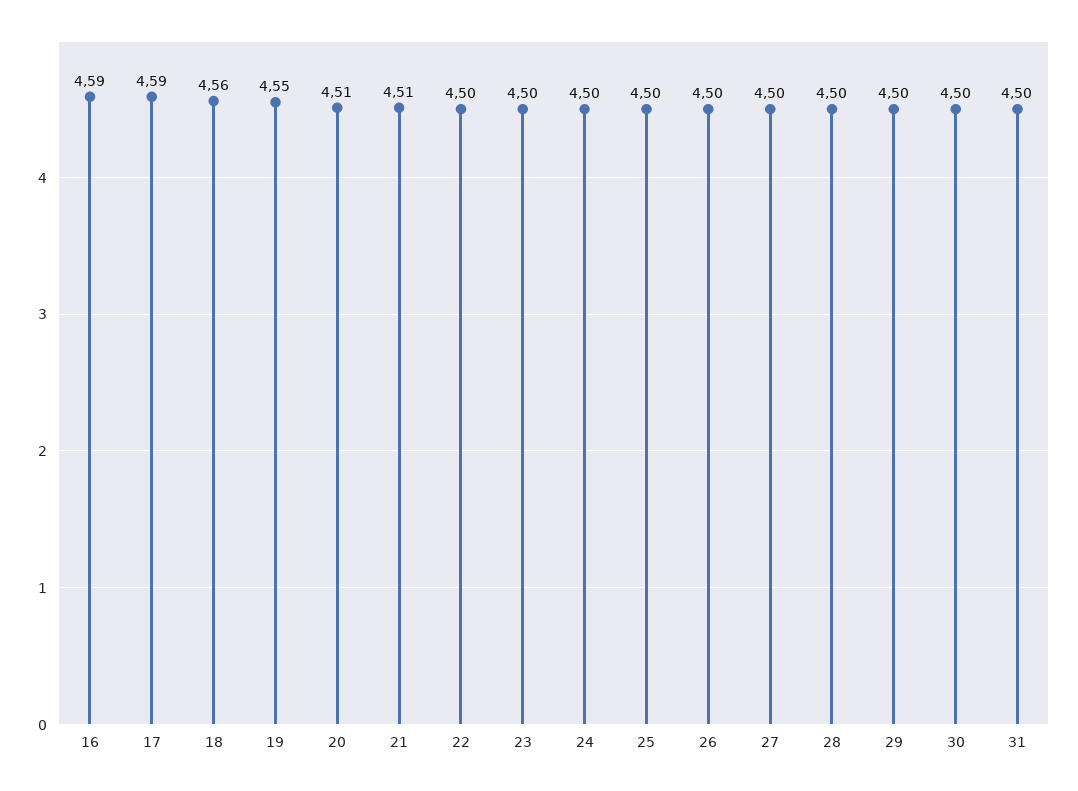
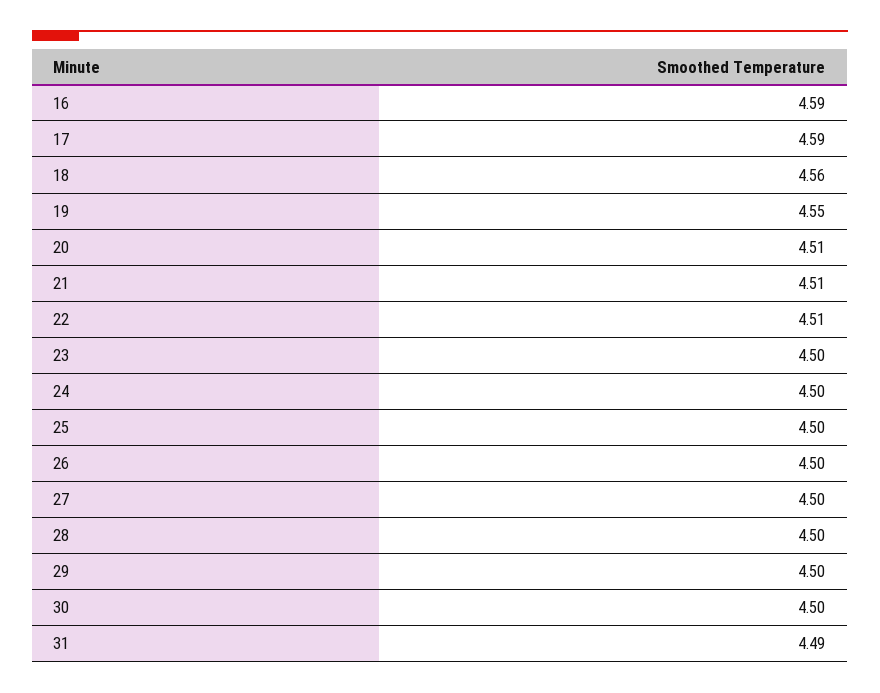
22: 4.5 -> 4.51
31: 4.5 -> 4.49

